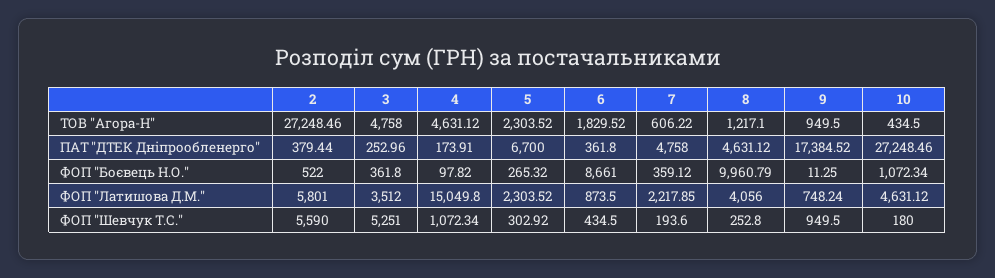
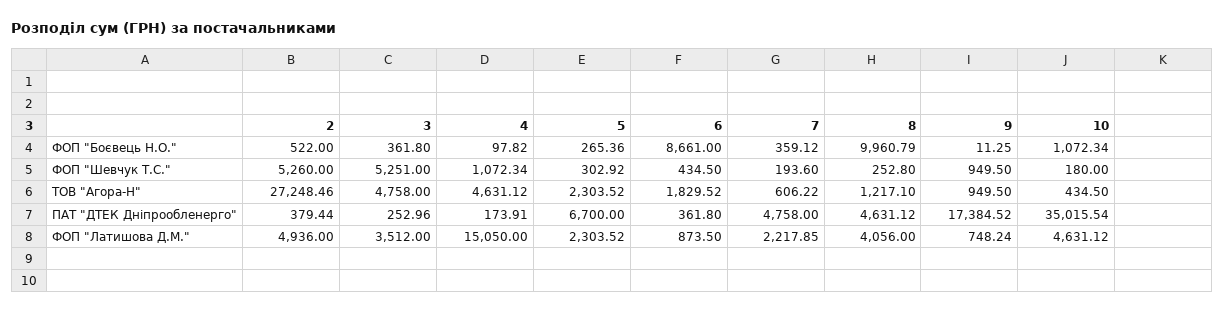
10, ПАТ "ДТЕК Дніпрообленерго": 27248.46 -> 35015.54
5, ФОП "Боєвець Н.О.": 265.32 -> 265.36
2, ФОП "Латишова Д.М.": 5801 -> 4936
4, ФОП "Латишова Д.М.": 15049.8 -> 15050
2, ФОП "Шевчук Т.С.": 5590 -> 5260

